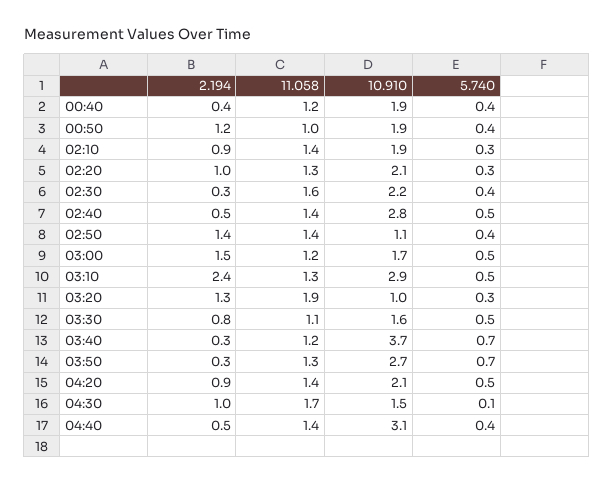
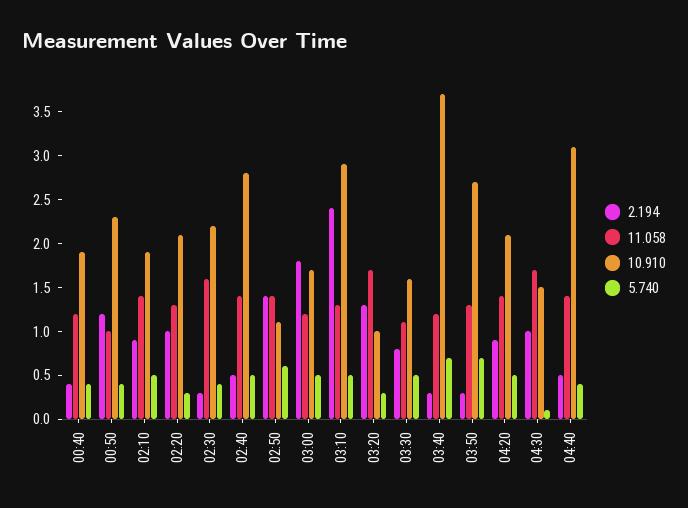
10.910, 00:50: 1.9 -> 2.3
5.740, 02:10: 0.3 -> 0.5
5.740, 02:50: 0.4 -> 0.6
2.194, 03:00: 1.5 -> 1.8
11.058, 03:20: 1.9 -> 1.7

